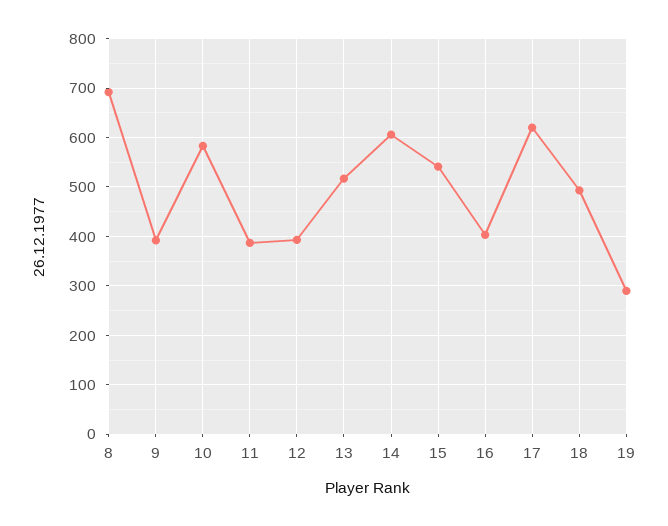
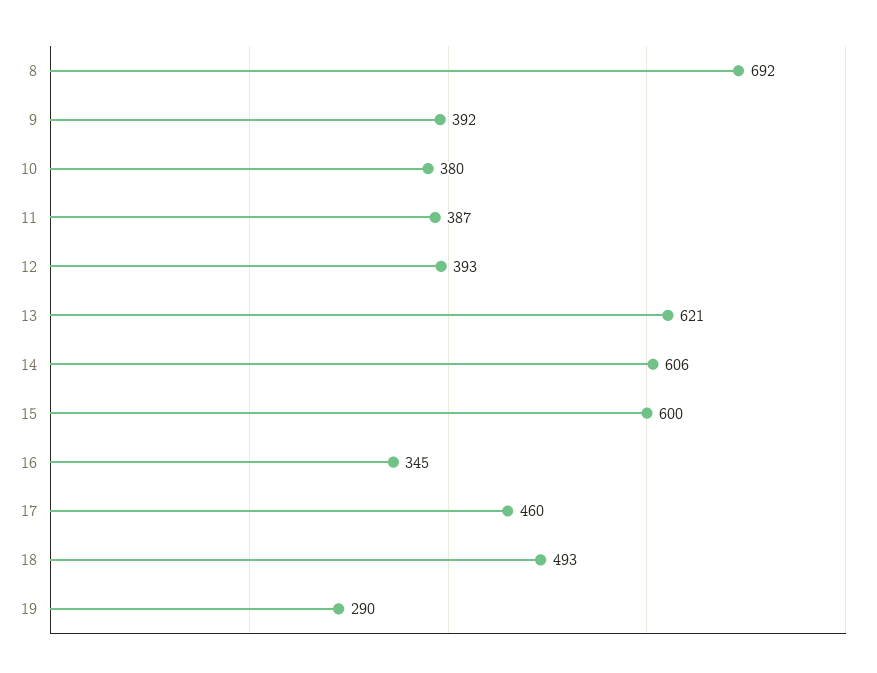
10: 580 -> 380
13: 520 -> 621
15: 540 -> 600
16: 400 -> 345
17: 620 -> 460

